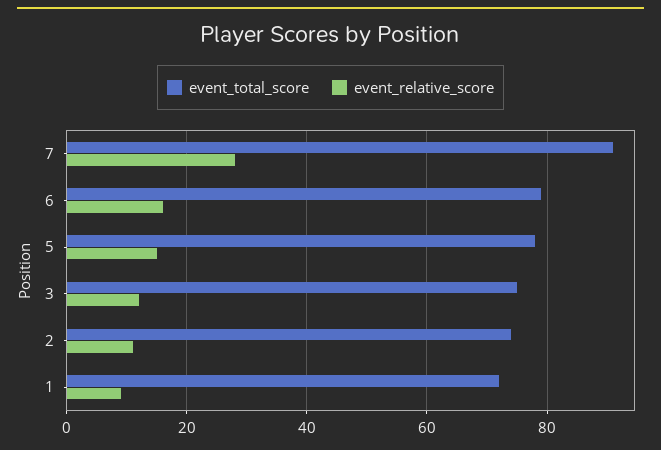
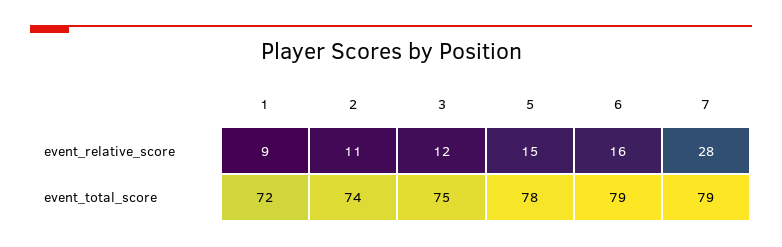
event_total_score, 7: 90 -> 79

